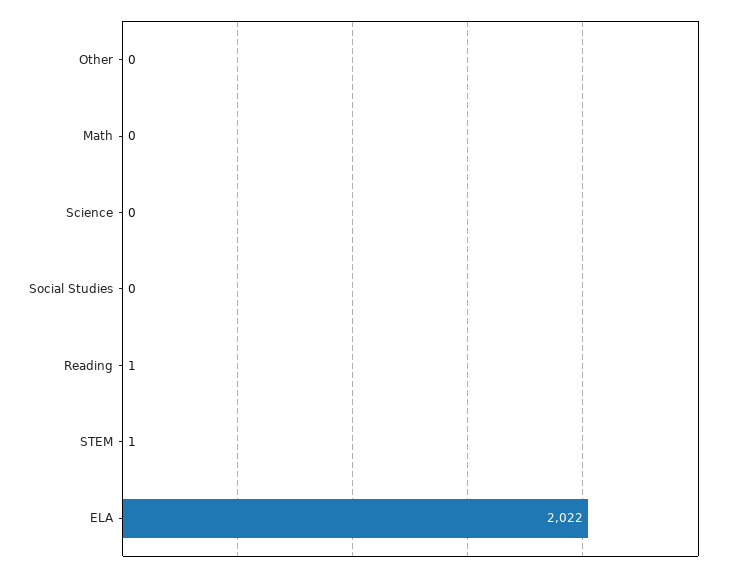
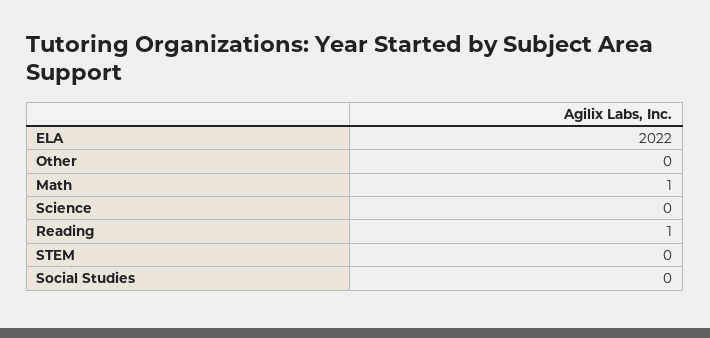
Math: 0 -> 1
STEM: 1 -> 0

